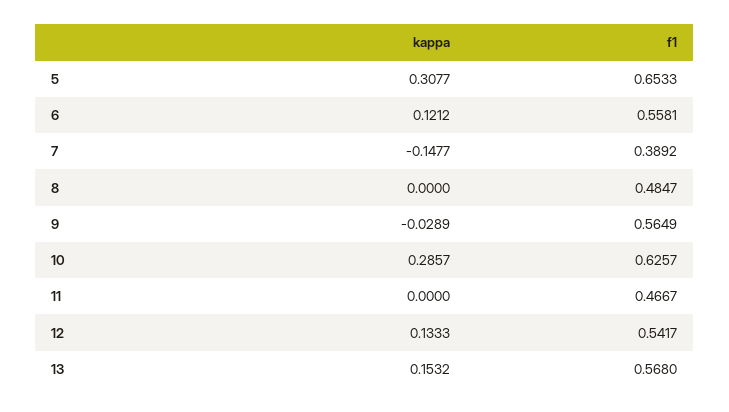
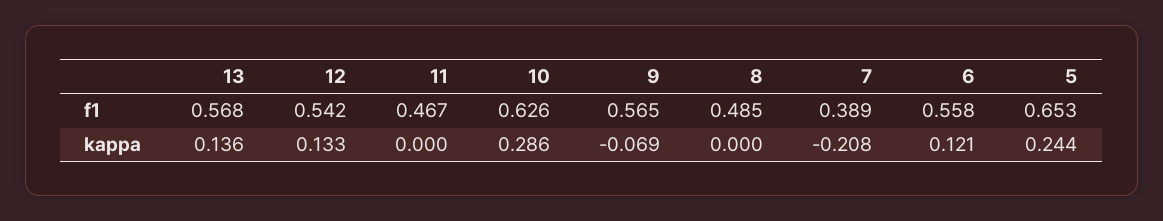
kappa, 5: 0.3077 -> 0.244
kappa, 7: -0.1477 -> -0.208
kappa, 9: -0.0289 -> -0.069
kappa, 13: 0.1532 -> 0.136

